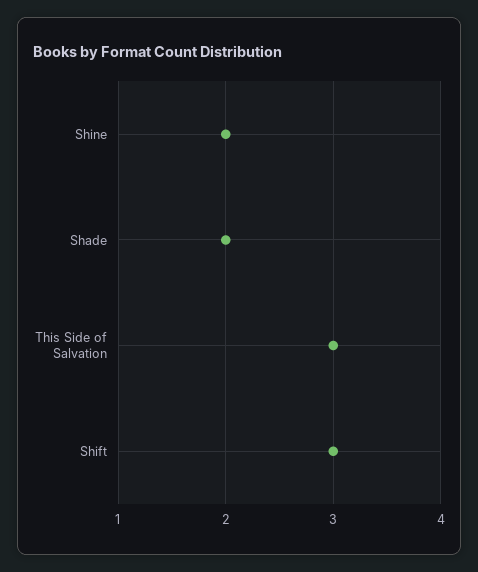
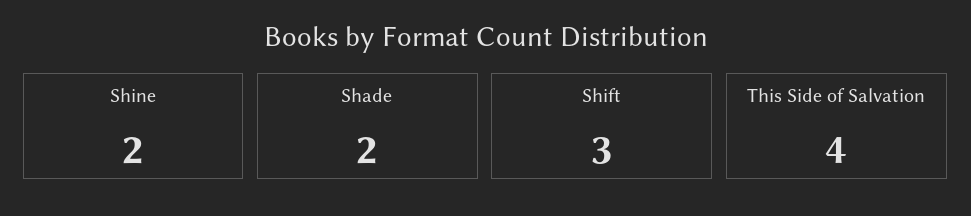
This Side of Salvation: 3 -> 4

